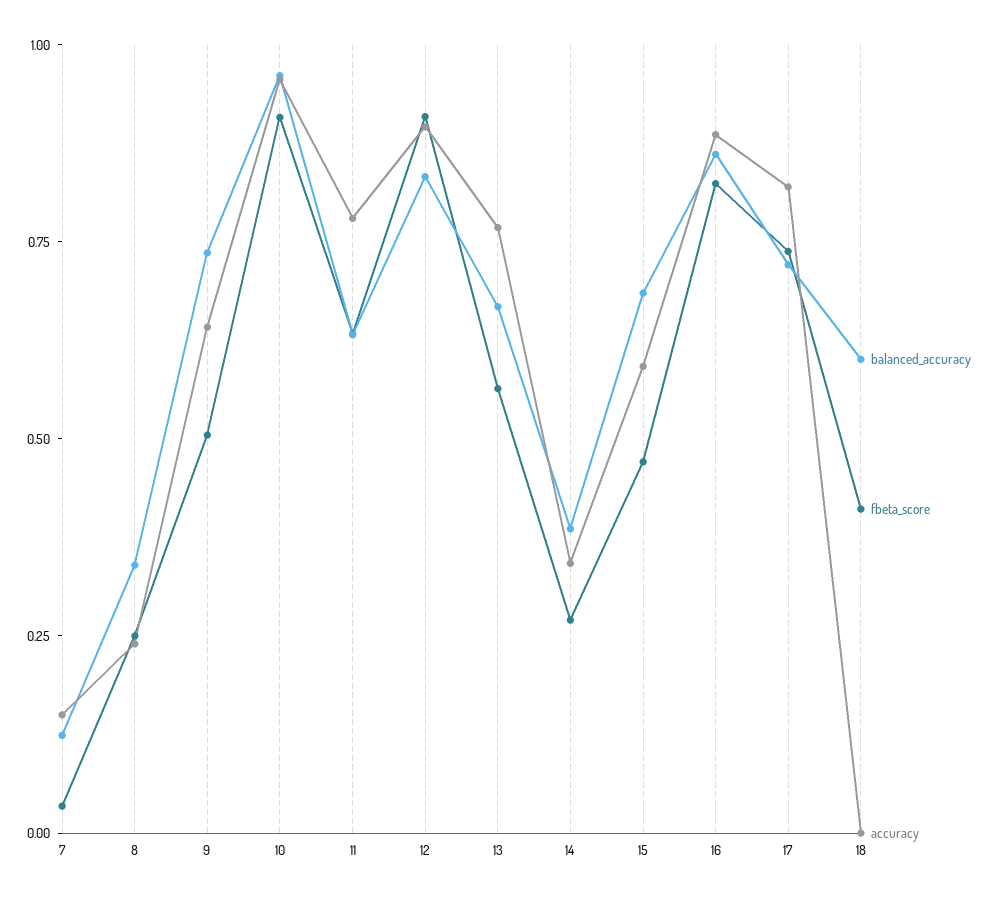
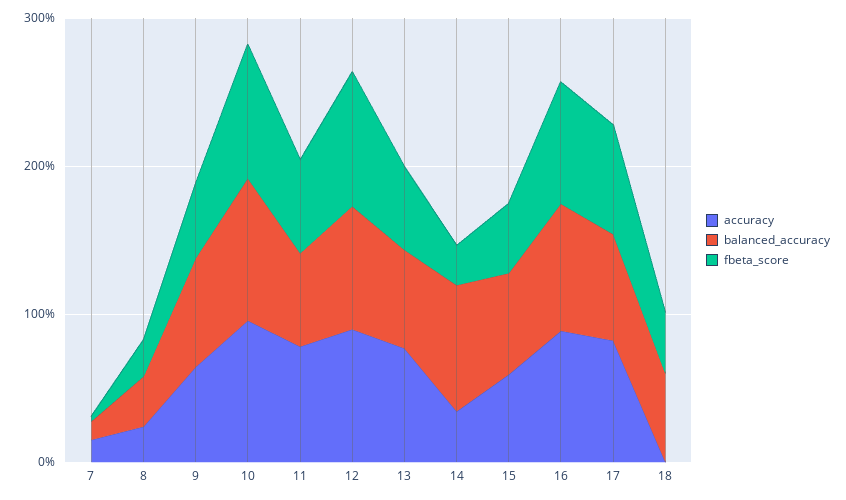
balanced_accuracy, 14: 0.4 -> 0.8

